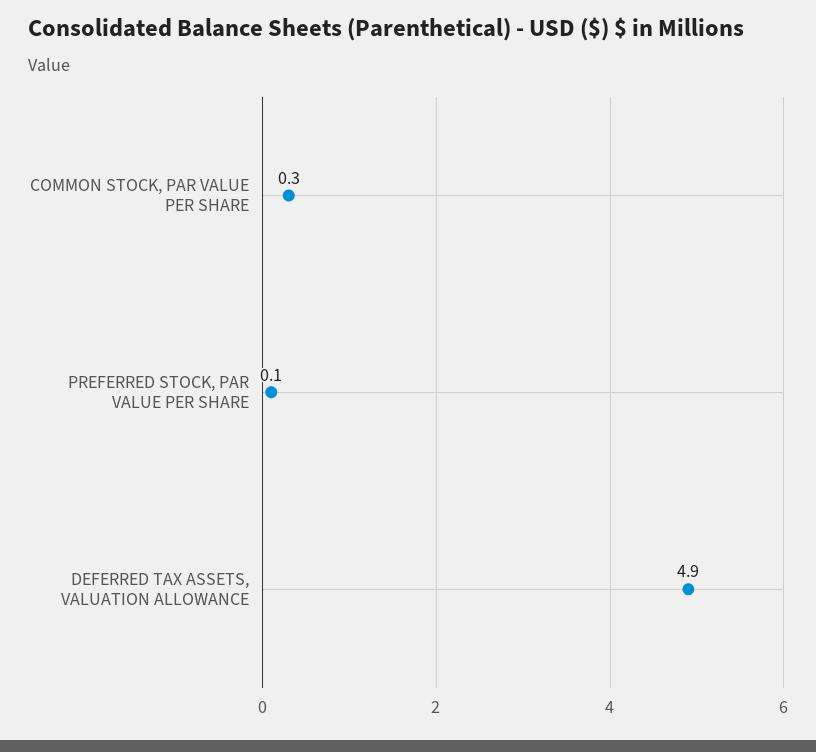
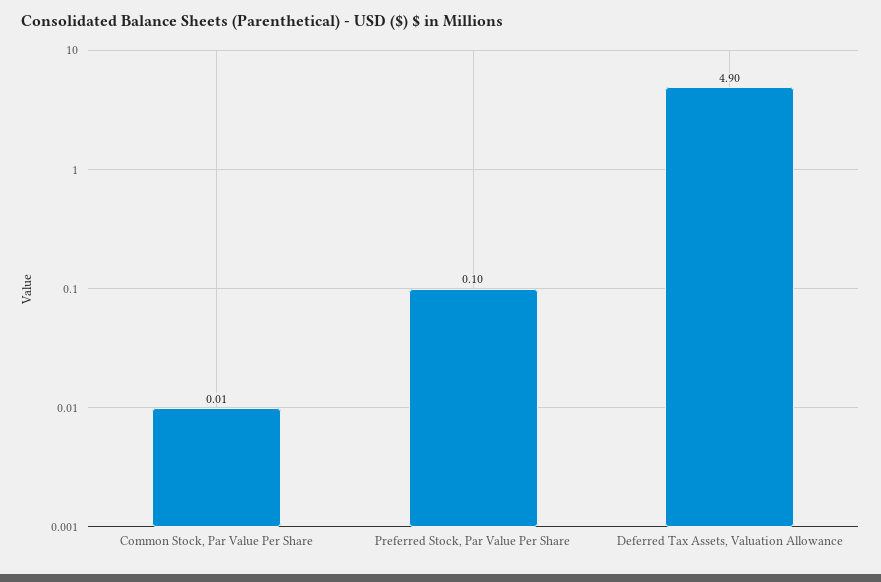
COMMON STOCK, PAR VALUE PER SHARE: 0.3 -> 0.01

